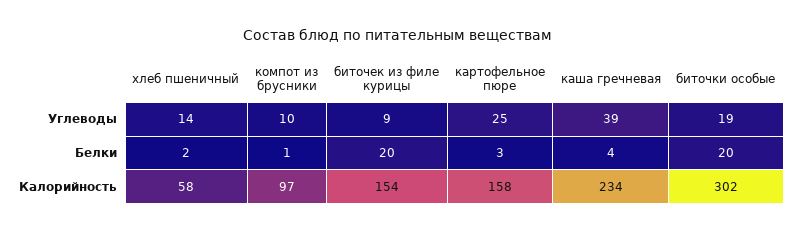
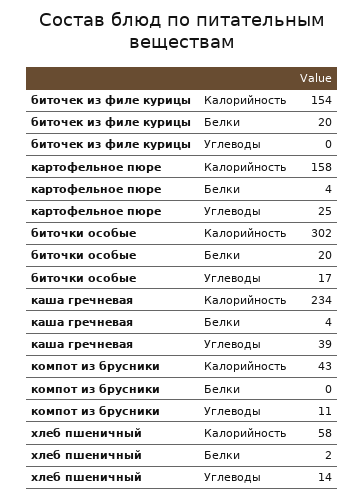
компот из брусники, Углеводы: 10 -> 11
биточек из филе курицы, Углеводы: 9 -> 0
биточки особые, Углеводы: 19 -> 17
компот из брусники, Белки: 1 -> 0
картофельное пюре, Белки: 3 -> 4
компот из брусники, Калорийность: 97 -> 43

